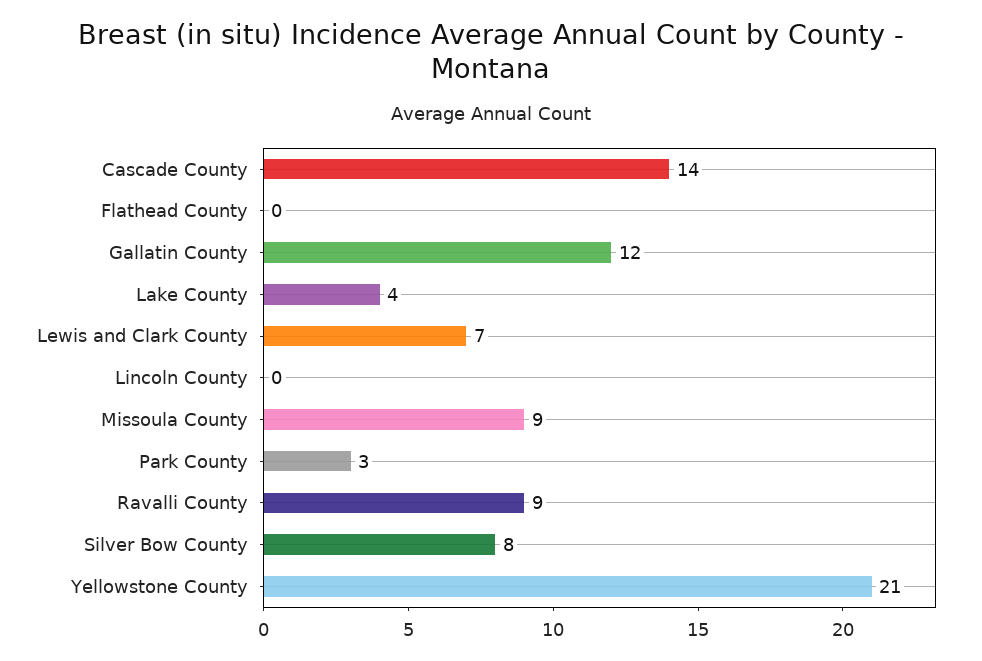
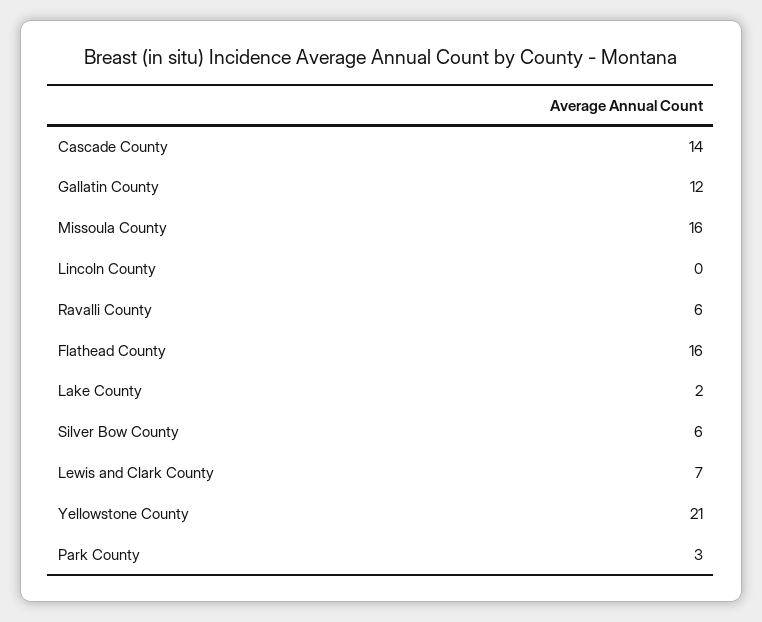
Flathead County: 0 -> 16
Lake County: 4 -> 2
Missoula County: 9 -> 16
Ravalli County: 9 -> 6
Silver Bow County: 8 -> 6

